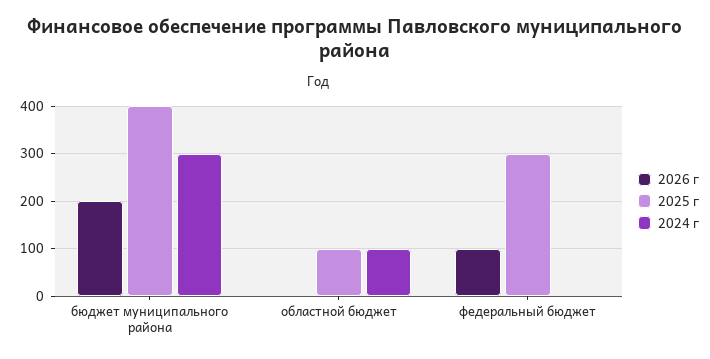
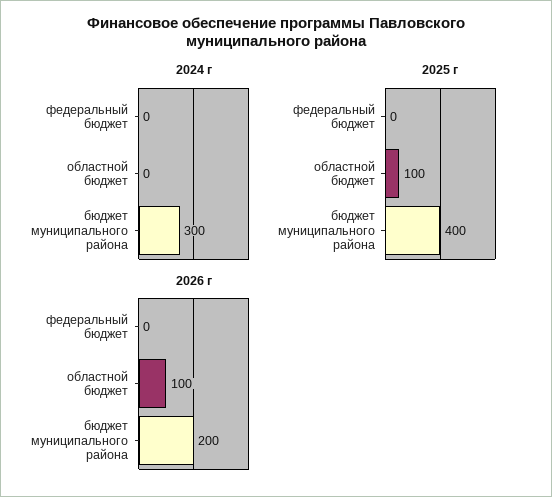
2026 г, областной бюджет: 0 -> 100
2024 г, областной бюджет: 100 -> 0
2026 г, федеральный бюджет: 100 -> 0
2025 г, федеральный бюджет: 300 -> 0

